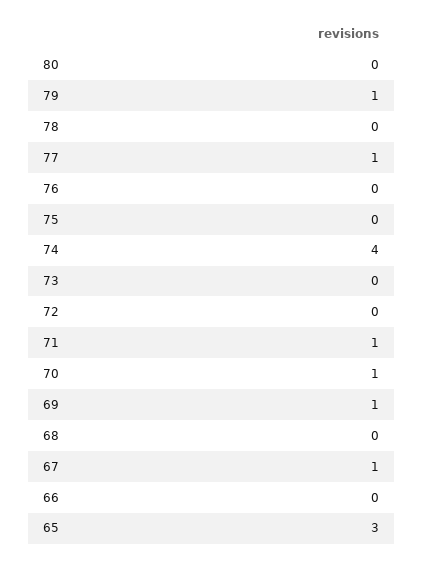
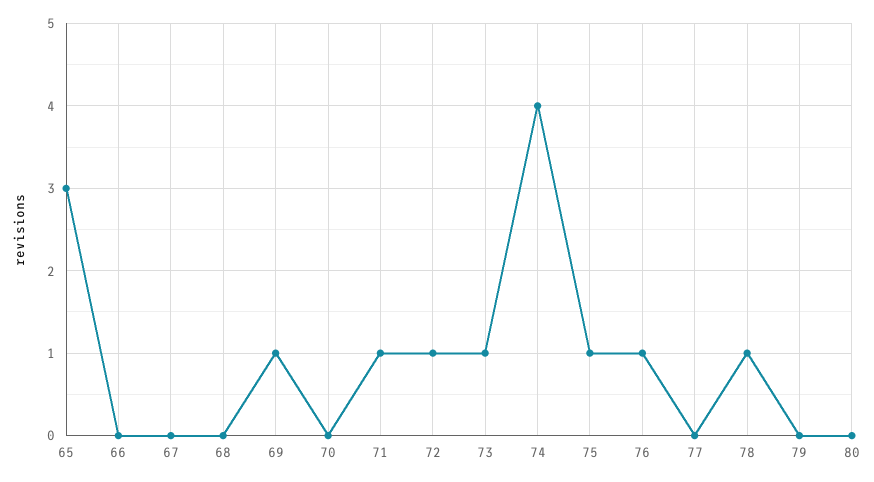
79: 1 -> 0
78: 0 -> 1
77: 1 -> 0
76: 0 -> 1
75: 0 -> 1
73: 0 -> 1
72: 0 -> 1
70: 1 -> 0
67: 1 -> 0

